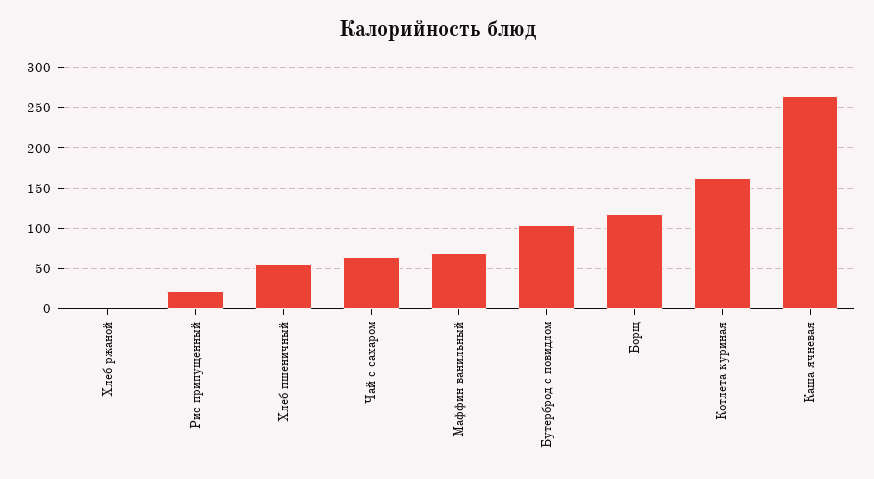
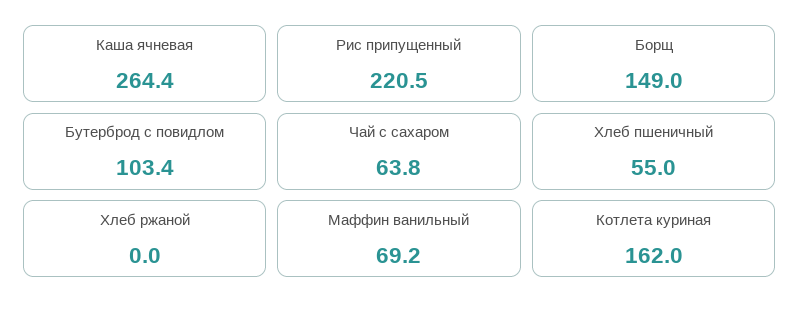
Рис припущенный: 20 -> 220.5
Борщ: 120 -> 149

